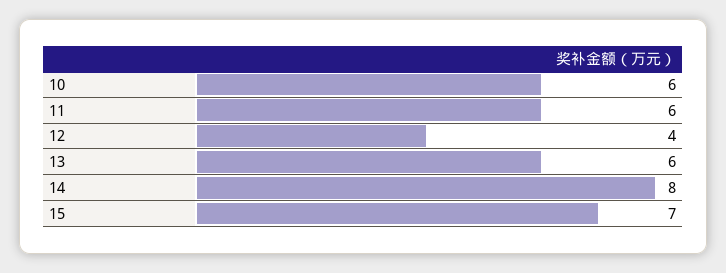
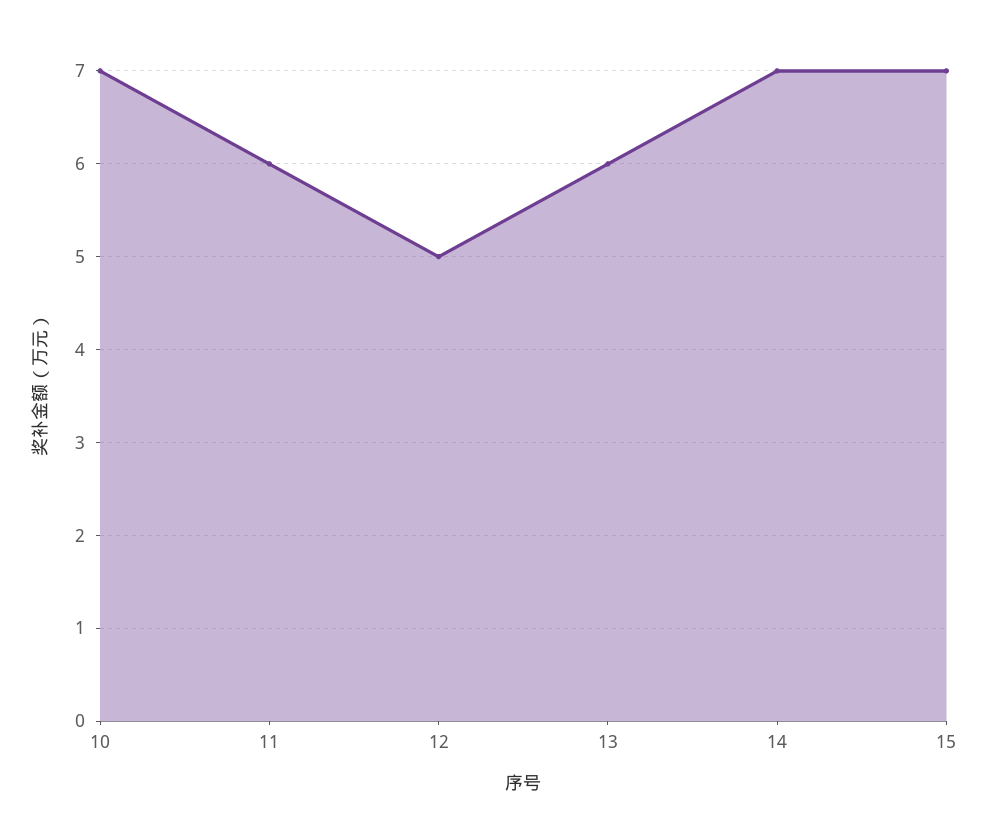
10: 6 -> 7
12: 4 -> 5
14: 8 -> 7

